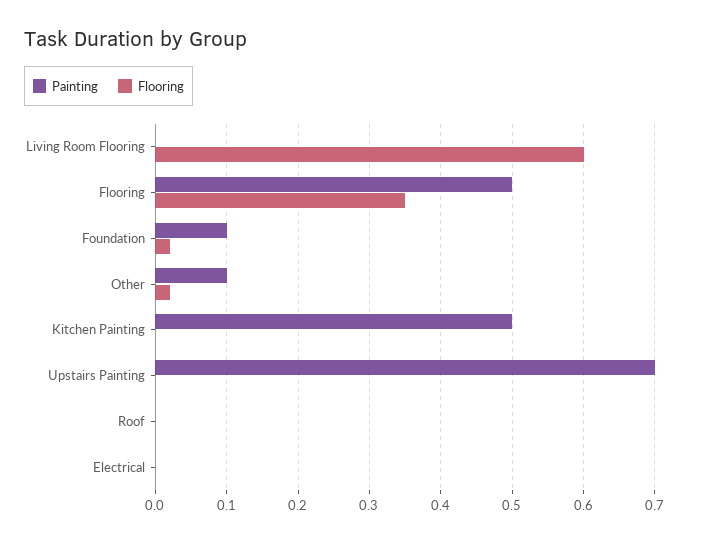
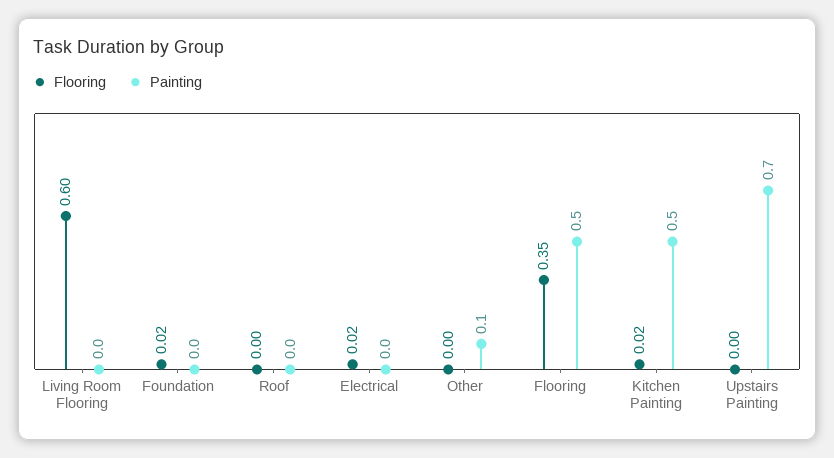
Painting, Foundation: 0.1 -> 0
Flooring, Other: 0.02 -> 0
Flooring, Kitchen Painting: 0 -> 0.02
Flooring, Electrical: 0 -> 0.02

